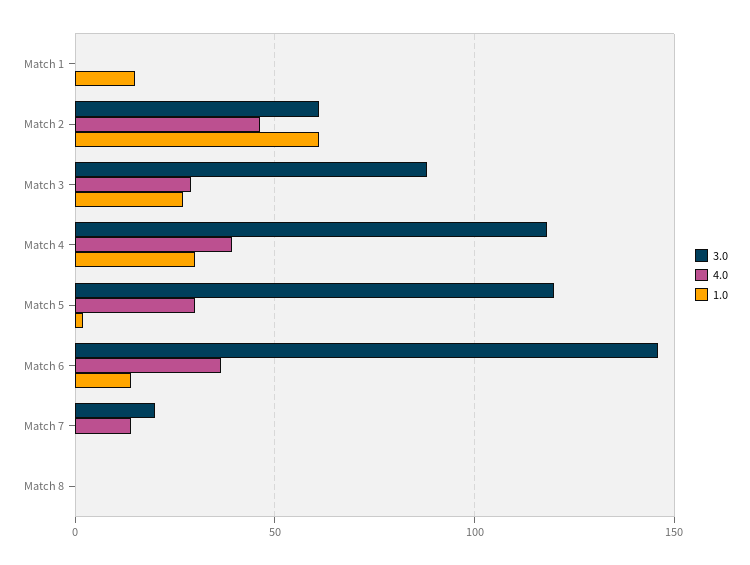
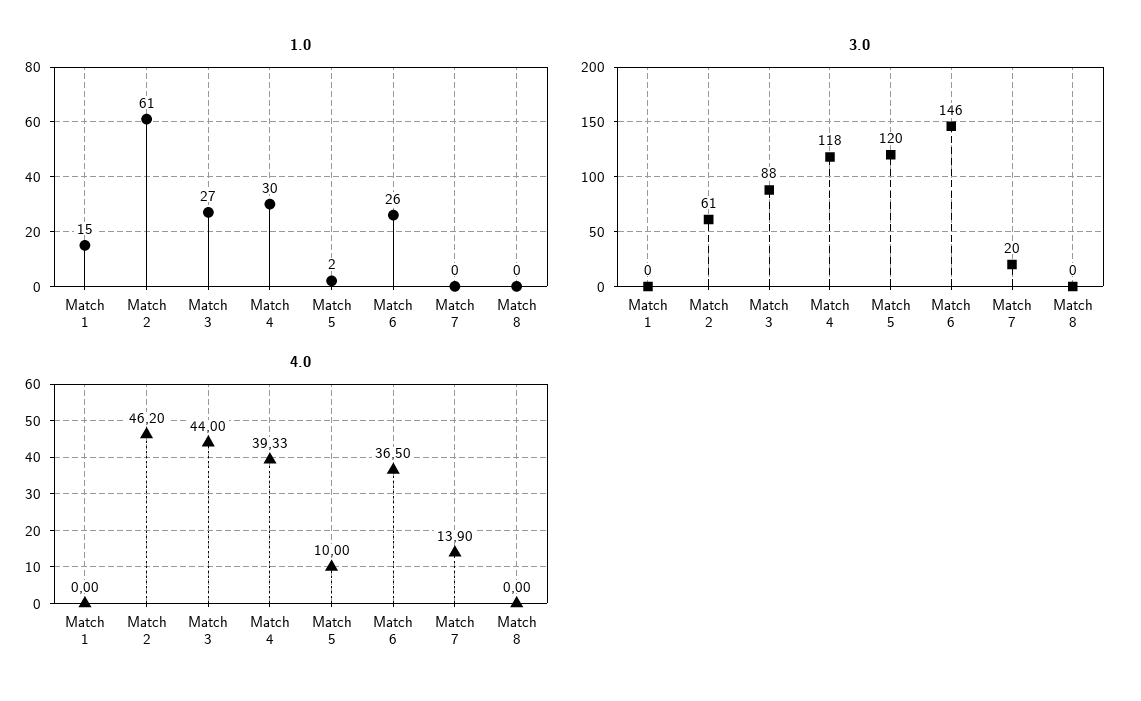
4.0, Match 3: 30 -> 44
4.0, Match 5: 30 -> 10
1.0, Match 6: 15 -> 26

